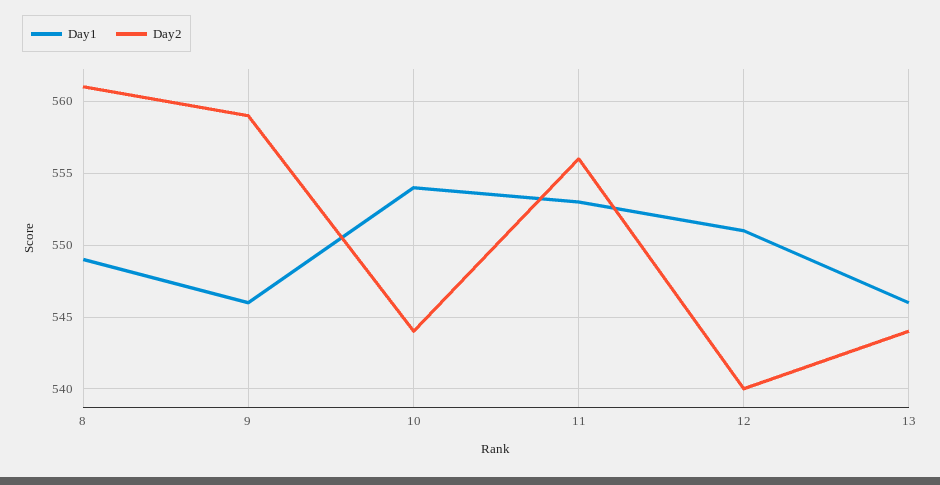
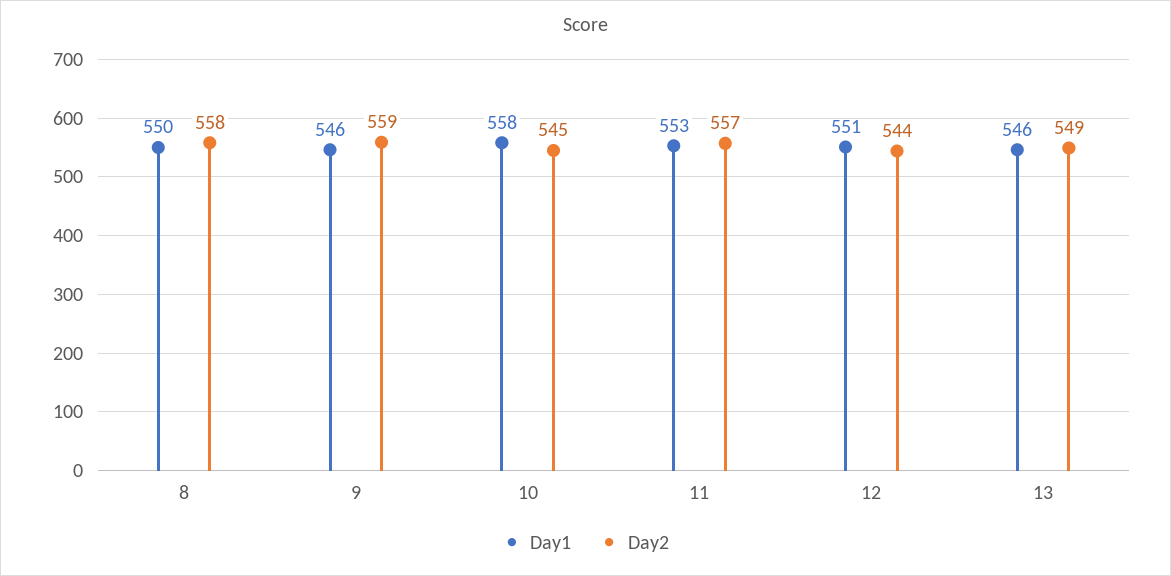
Day1, 8: 549 -> 550
Day2, 8: 561 -> 558
Day1, 10: 554 -> 558
Day2, 10: 544 -> 545
Day2, 11: 556 -> 557
Day2, 12: 540 -> 544
Day2, 13: 544 -> 549

